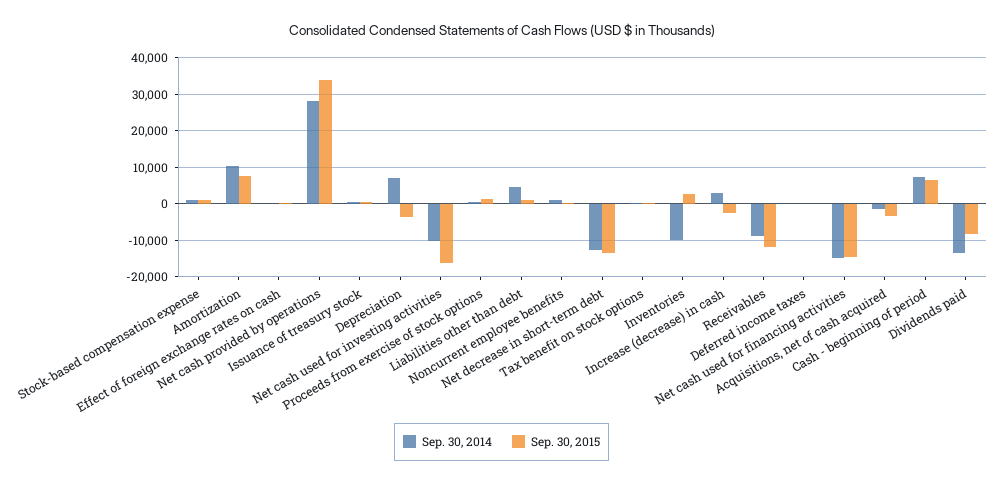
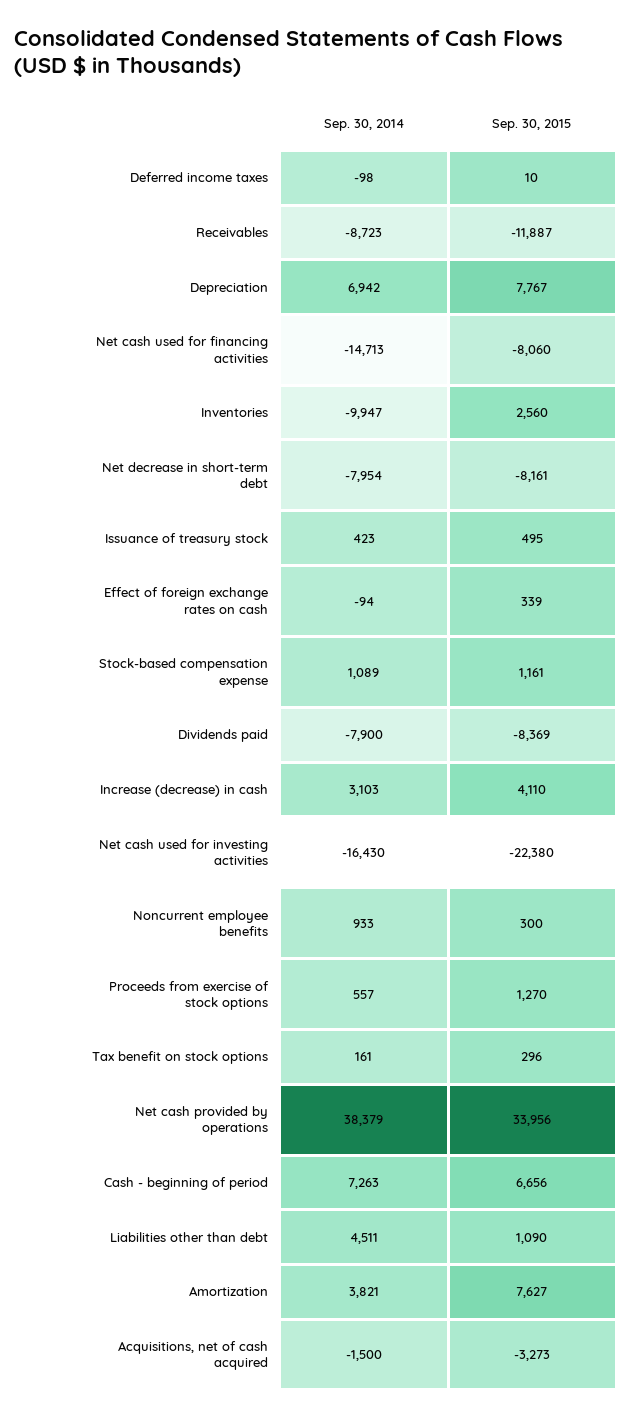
Sep. 30, 2014, Amortization: 10000 -> 3821
Sep. 30, 2014, Net cash provided by operations: 28000 -> 38379
Sep. 30, 2015, Depreciation: -4000 -> 7767
Sep. 30, 2014, Net cash used for investing activities: -10000 -> -16430
Sep. 30, 2015, Net cash used for investing activities: -16000 -> -22380
Sep. 30, 2014, Net decrease in short-term debt: -12000 -> -7954
Sep. 30, 2015, Net decrease in short-term debt: -14000 -> -8161
Sep. 30, 2015, Increase (decrease) in cash: -2000 -> 4110
Sep. 30, 2015, Net cash used for financing activities: -14000 -> -8060
Sep. 30, 2014, Dividends paid: -14000 -> -7900

